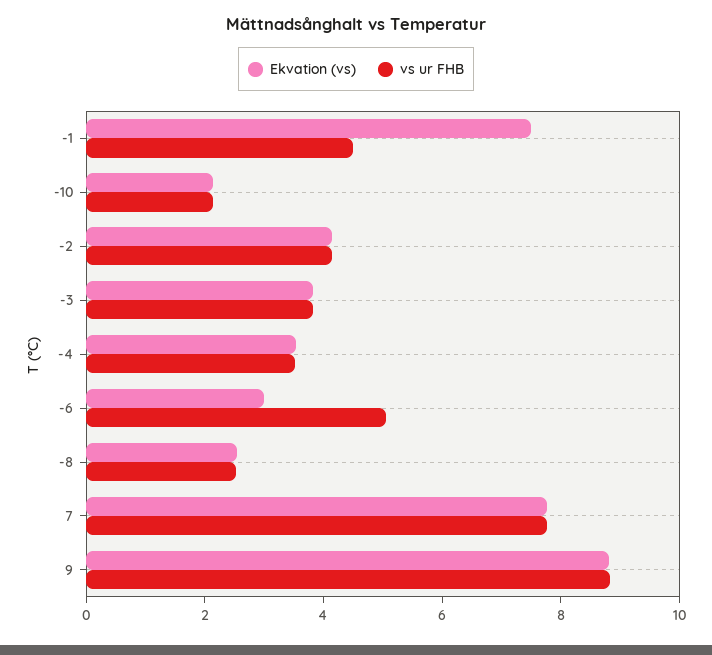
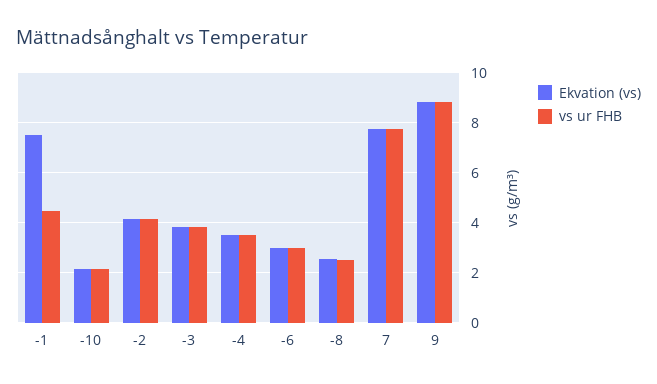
vs ur FHB, -6: 5 -> 3

